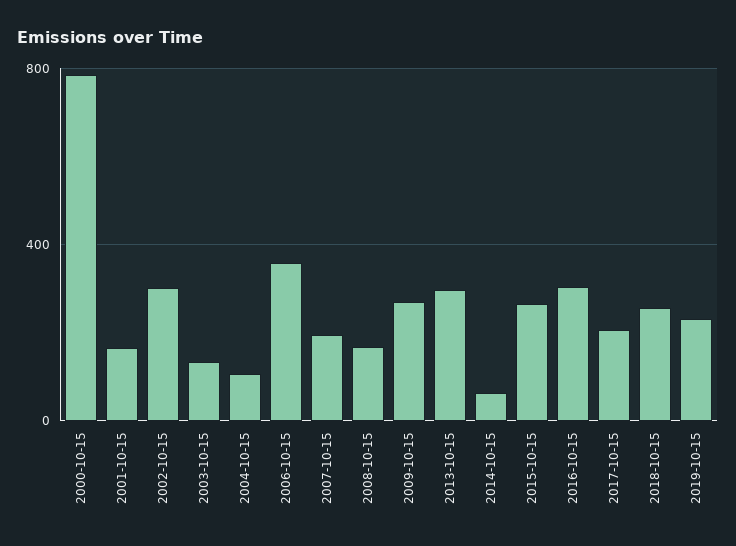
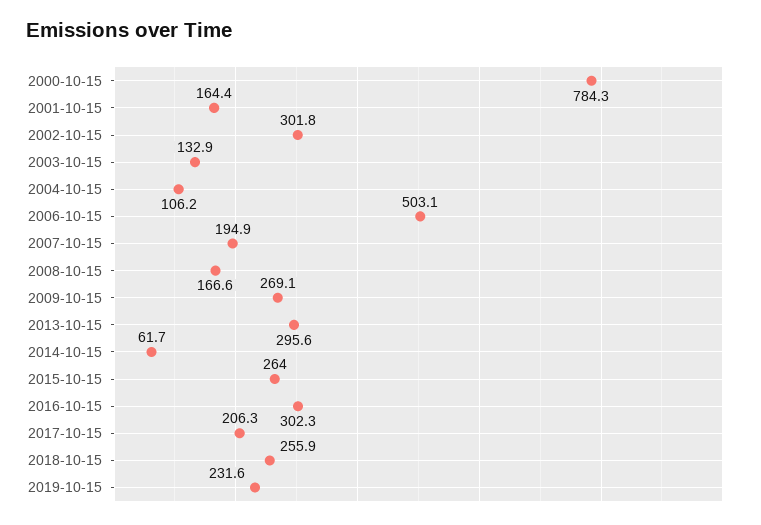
2006-10-15: 350 -> 503.1

